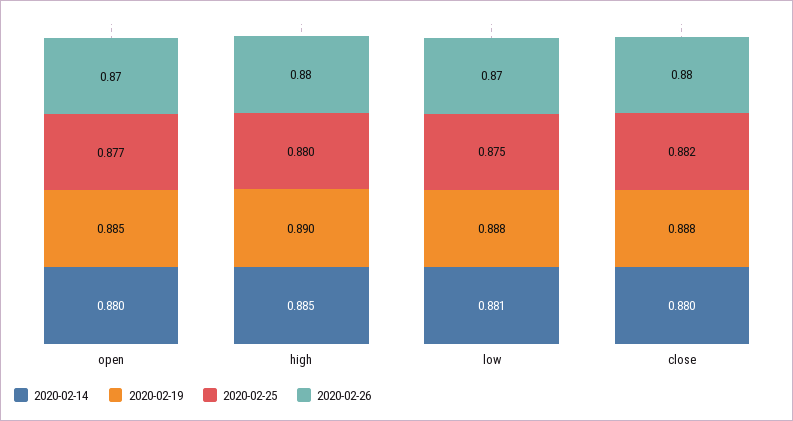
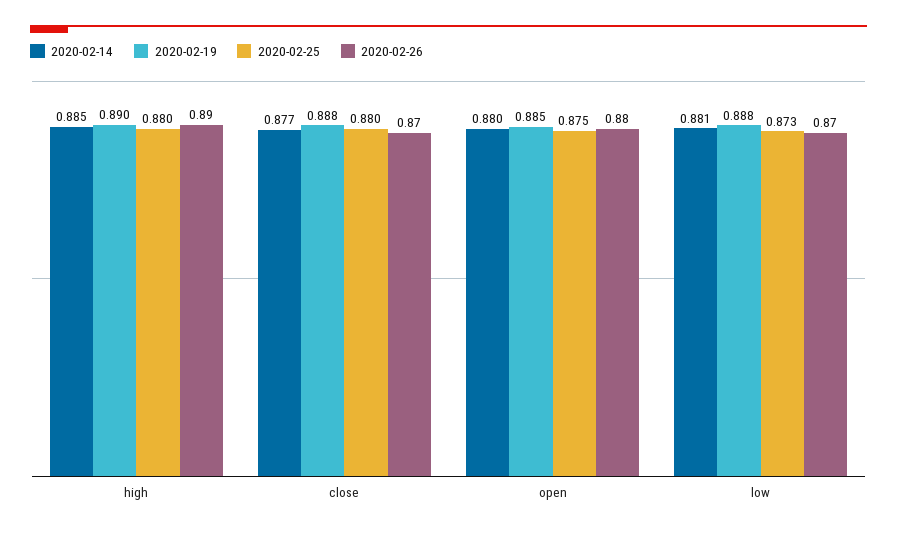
2020-02-25, open: 0.877 -> 0.875
2020-02-26, open: 0.87 -> 0.88
2020-02-26, high: 0.88 -> 0.89
2020-02-25, low: 0.875 -> 0.873
2020-02-14, close: 0.88 -> 0.877
2020-02-25, close: 0.882 -> 0.88
2020-02-26, close: 0.88 -> 0.87

